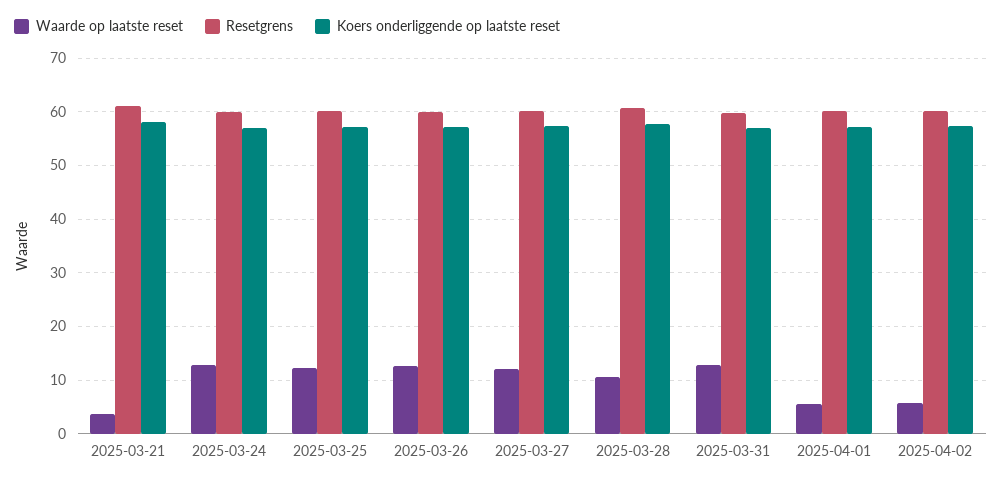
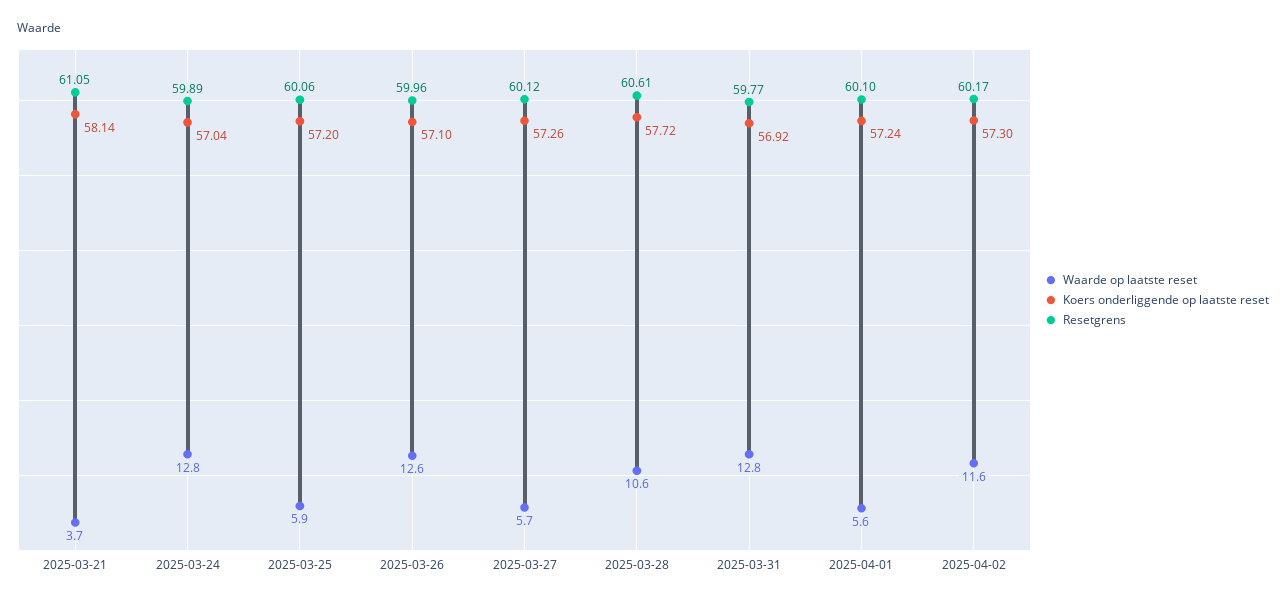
Waarde op laatste reset, 2025-03-25: 12 -> 5.9
Waarde op laatste reset, 2025-03-27: 12 -> 5.7
Waarde op laatste reset, 2025-04-02: 6 -> 11.6

